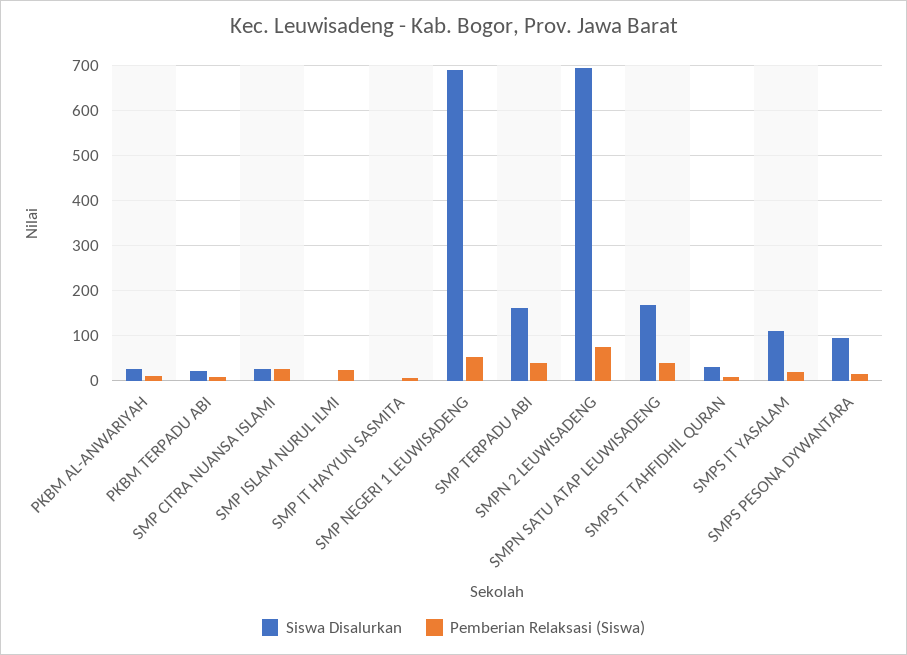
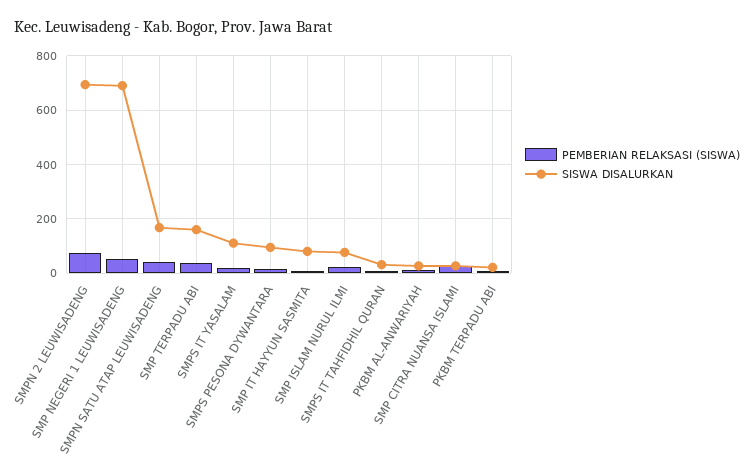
Siswa Disalurkan, SMP ISLAM NURUL ILMI: 0 -> 75
Siswa Disalurkan, SMP IT HAYYUN SASMITA: 0 -> 75

